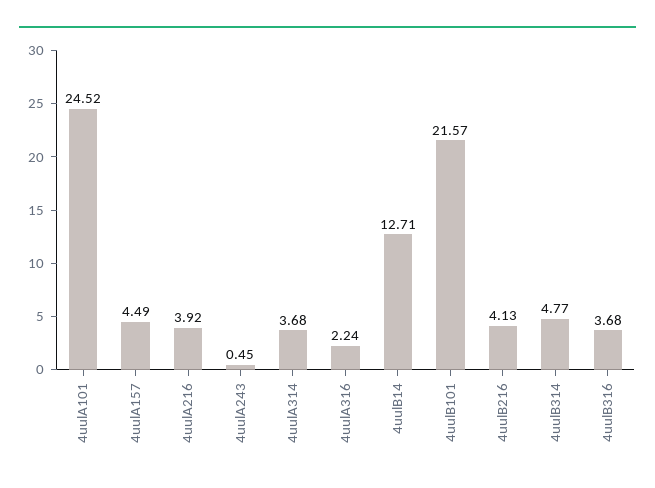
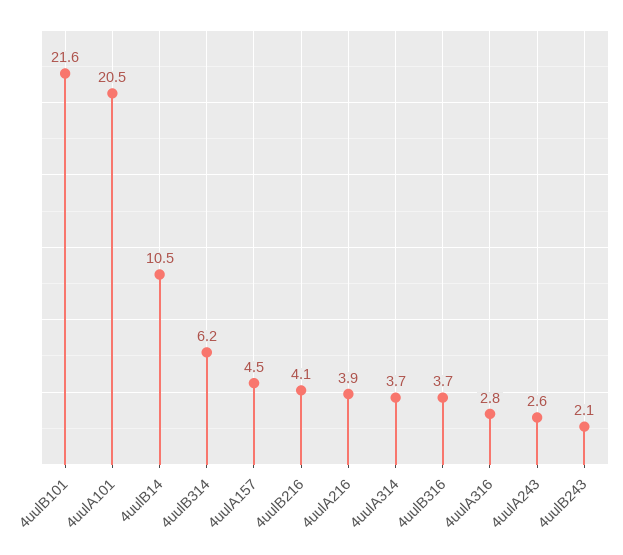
4uulA101: 24.52 -> 20.5
4uulA243: 0.45 -> 2.6
4uulA316: 2.24 -> 2.8
4uulB14: 12.71 -> 10.5
4uulB314: 4.77 -> 6.2
4uulB243: none -> 2.1

